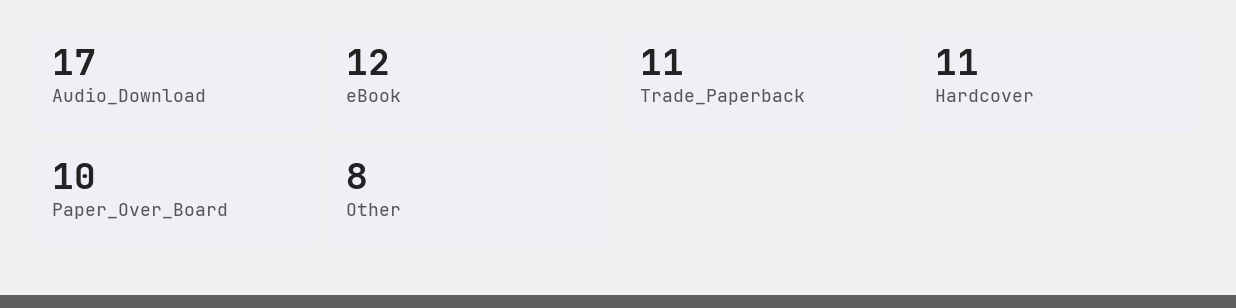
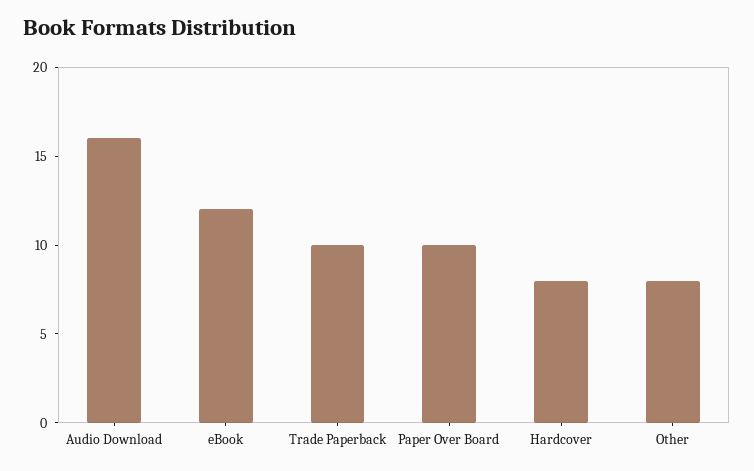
Audio_Download: 17 -> 16
Trade_Paperback: 11 -> 10
Hardcover: 11 -> 8

